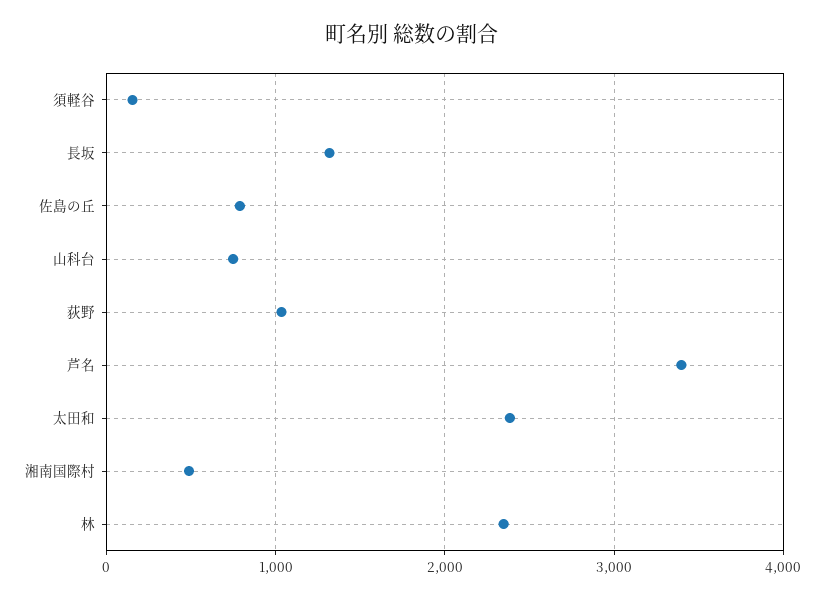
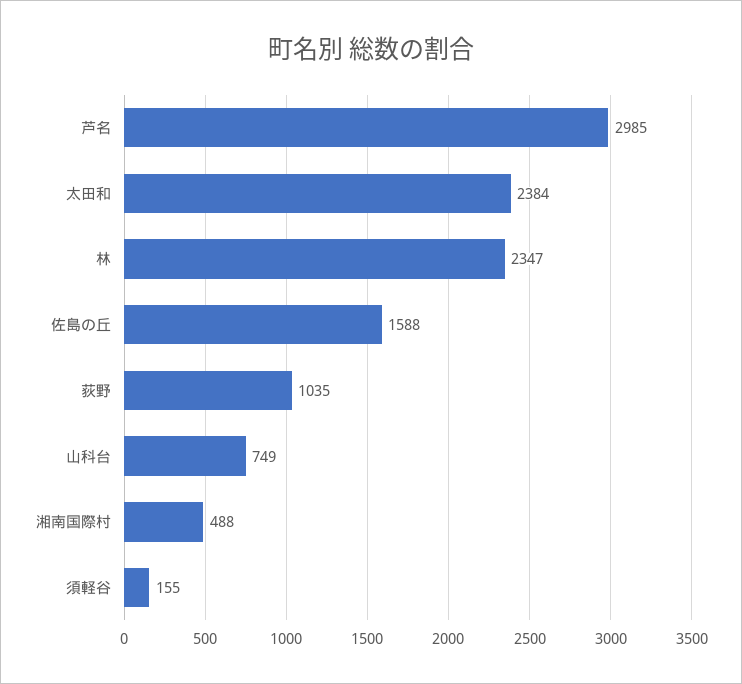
長坂: 1300 -> none
佐島の丘: 800 -> 1588
芦名: 3400 -> 2985

